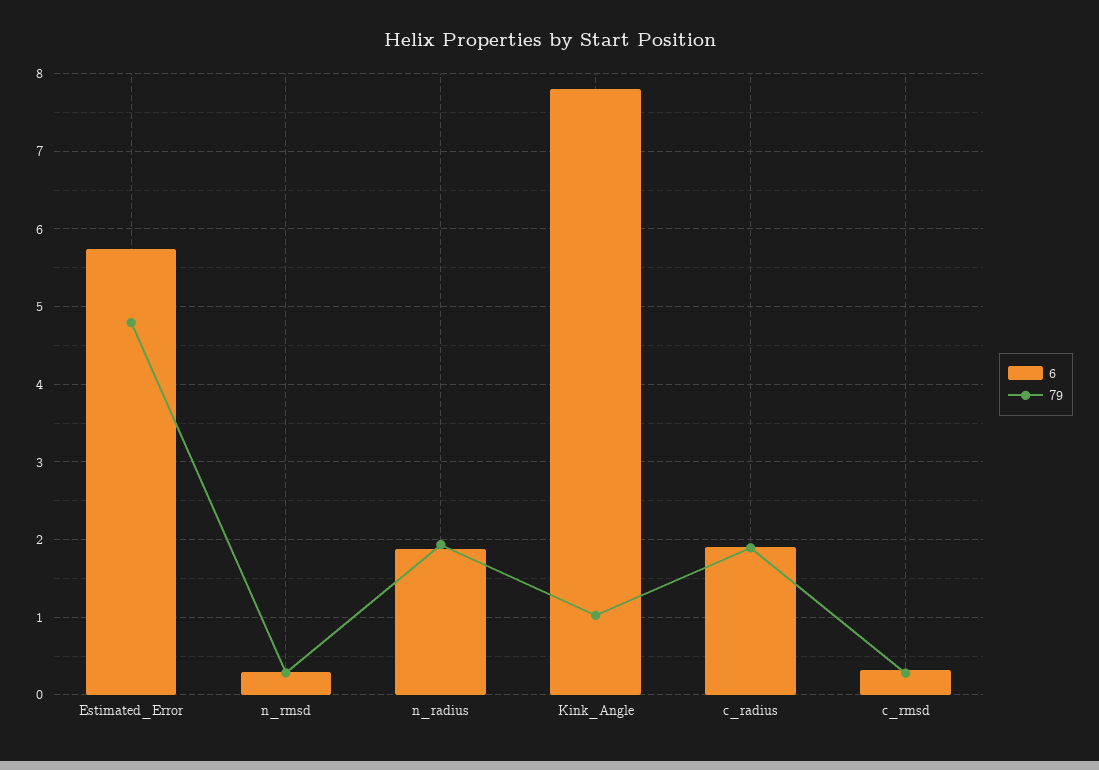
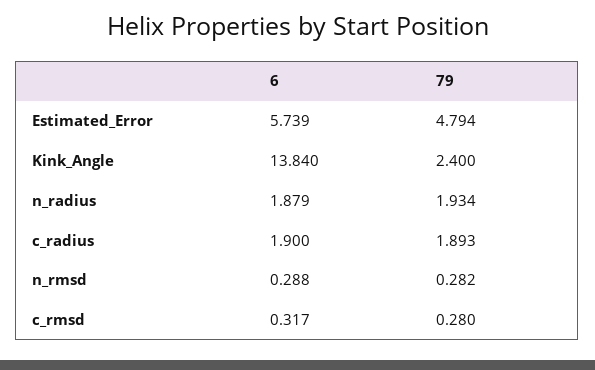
6, Kink_Angle: 7.8 -> 13.84
79, Kink_Angle: 1 -> 2.4

